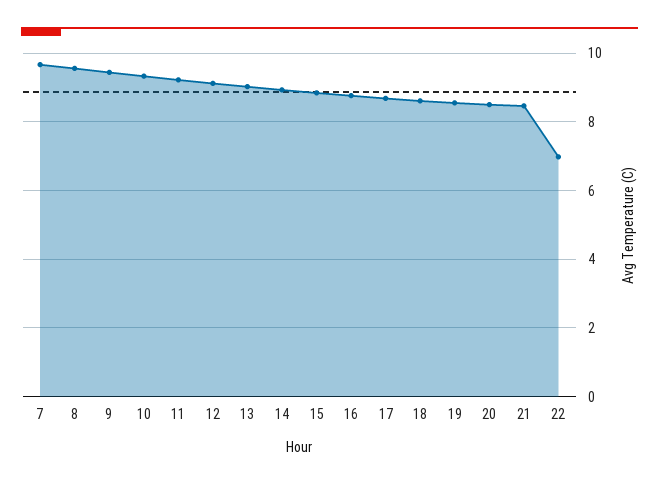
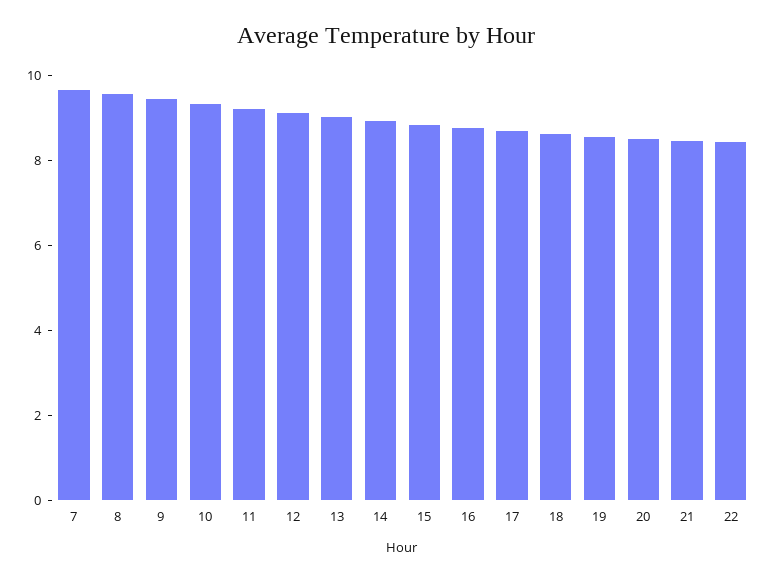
22: 7 -> 8.5

